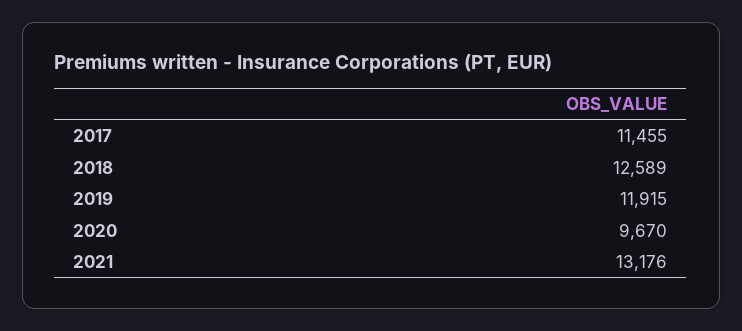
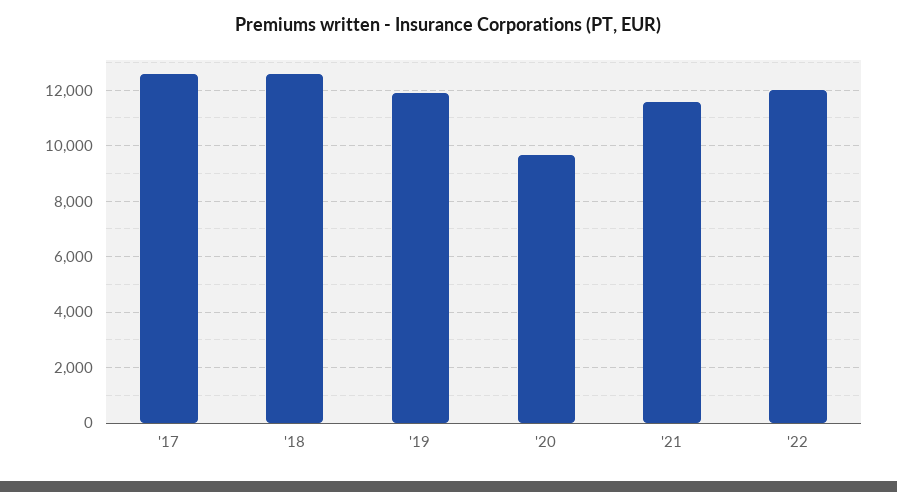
2017: 11455 -> 12500
2021: 13176 -> 11500
'22: none -> 12000

